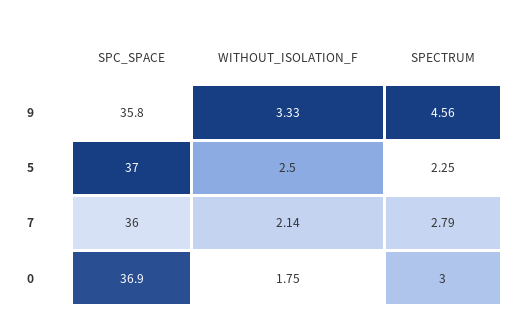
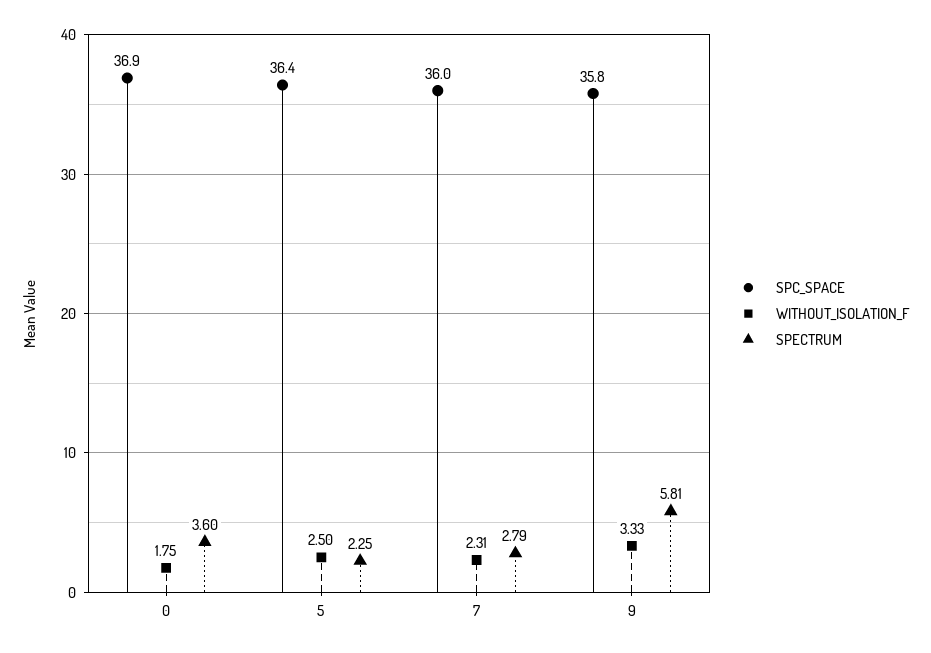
SPECTRUM, 9: 4.56 -> 5.81
SPC_SPACE, 5: 37 -> 36.4
WITHOUT_ISOLATION_F, 7: 2.14 -> 2.31
SPECTRUM, 0: 3 -> 3.6

